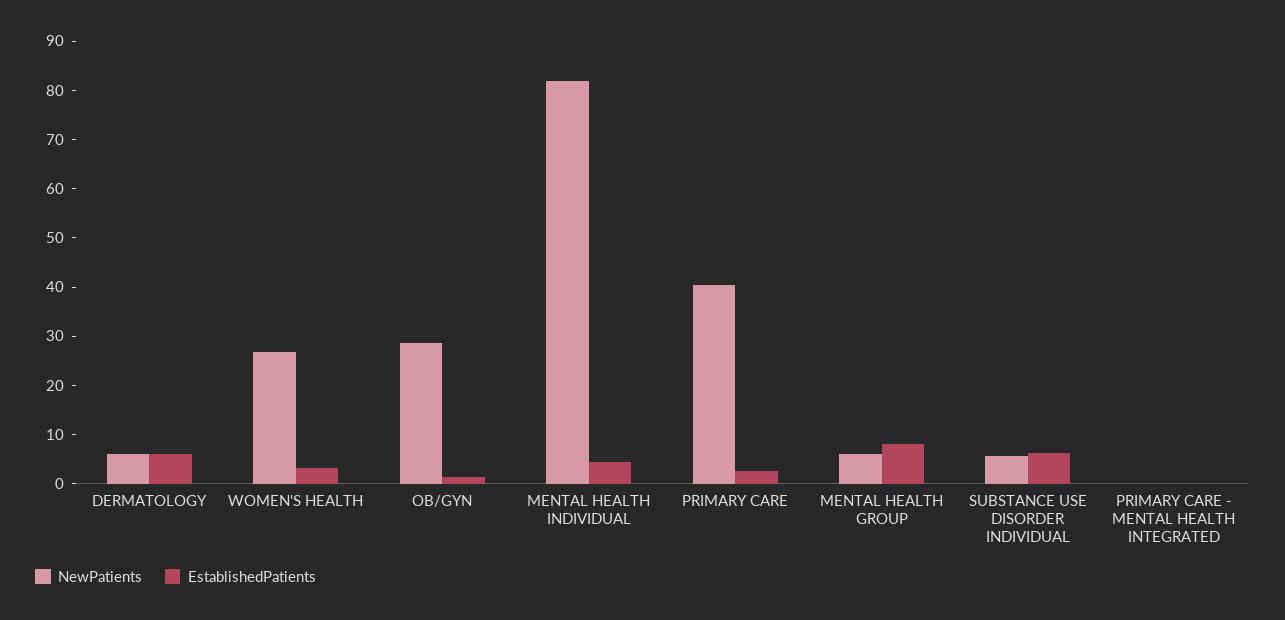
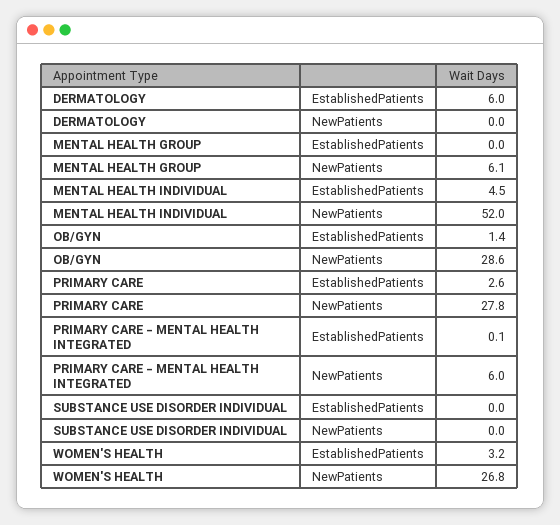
NewPatients, DERMATOLOGY: 6 -> 0
NewPatients, MENTAL HEALTH INDIVIDUAL: 82 -> 52
NewPatients, PRIMARY CARE: 40 -> 27.8
EstablishedPatients, MENTAL HEALTH GROUP: 8 -> 0
NewPatients, SUBSTANCE USE DISORDER INDIVIDUAL: 6 -> 0
EstablishedPatients, SUBSTANCE USE DISORDER INDIVIDUAL: 6 -> 0
NewPatients, PRIMARY CARE - MENTAL HEALTH INTEGRATED: 0 -> 6

